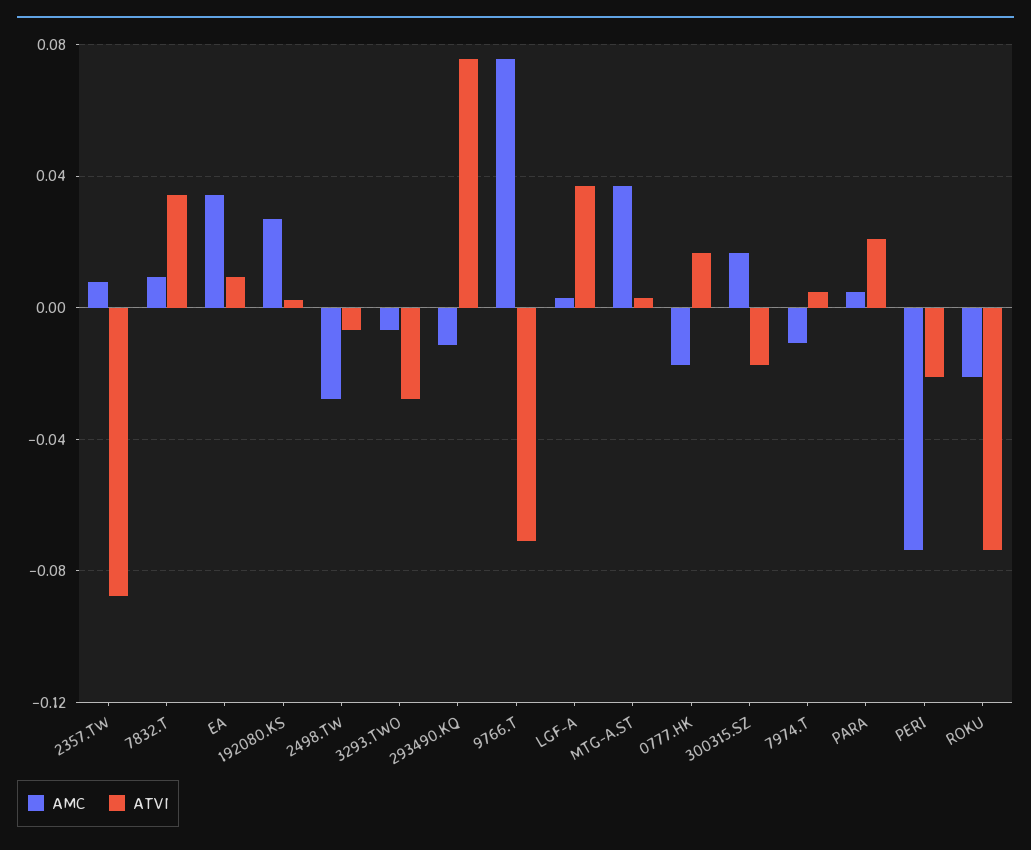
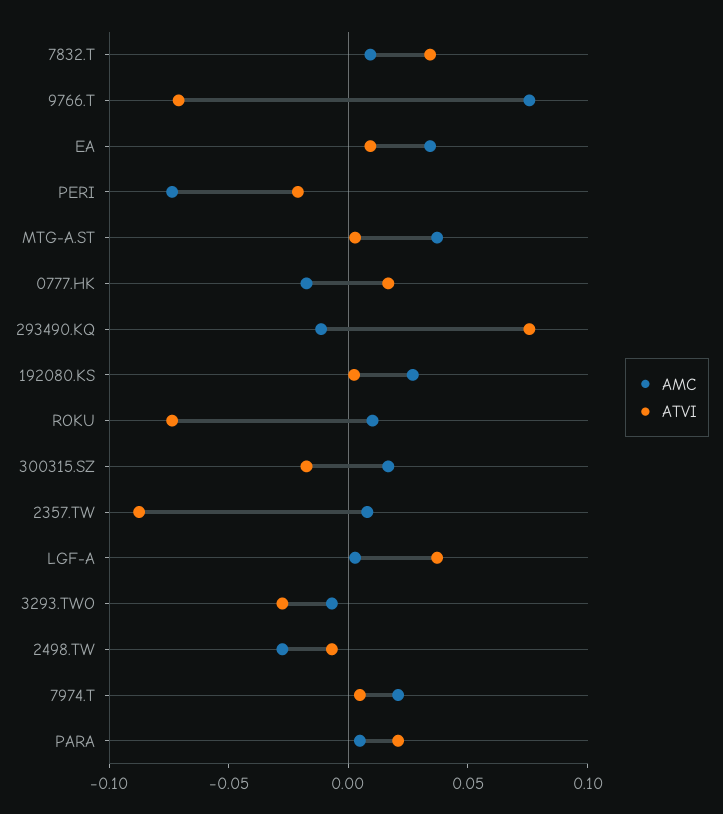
AMC, 7974.T: -0.01 -> 0.02
AMC, ROKU: -0.02 -> 0.01

